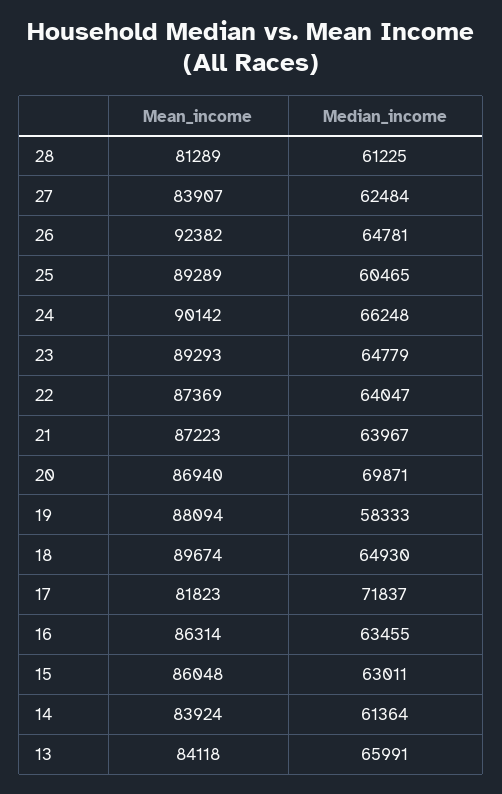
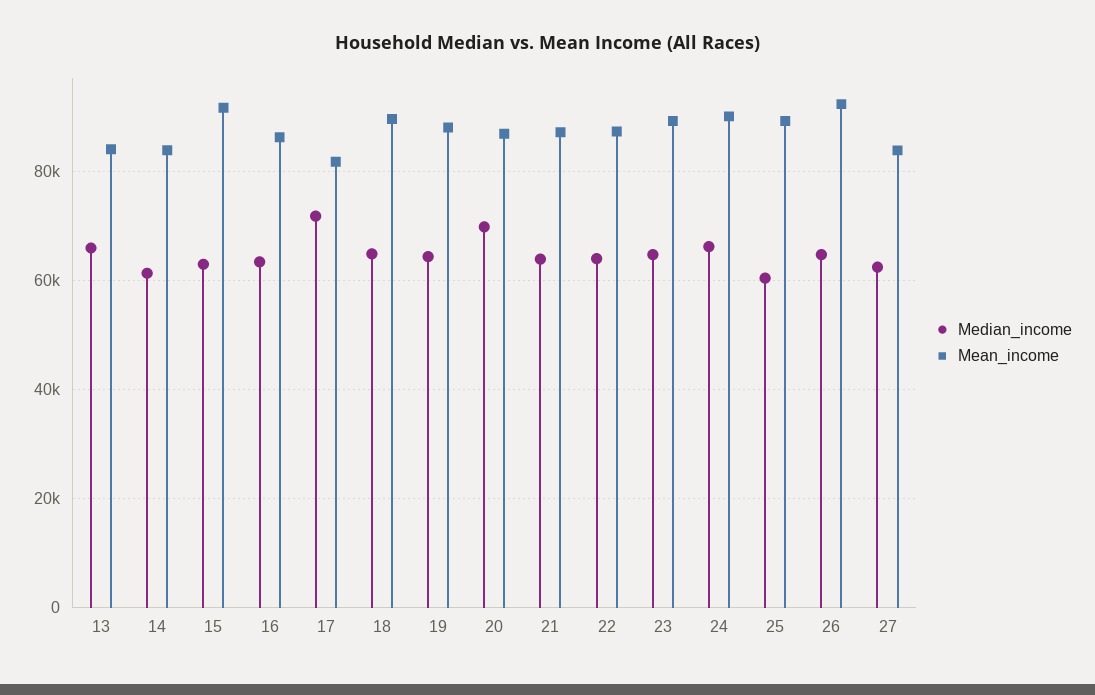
Mean_income, 28: 81289 -> none
Median_income, 28: 61225 -> none
Median_income, 19: 58333 -> 64000
Mean_income, 15: 86048 -> 92000

